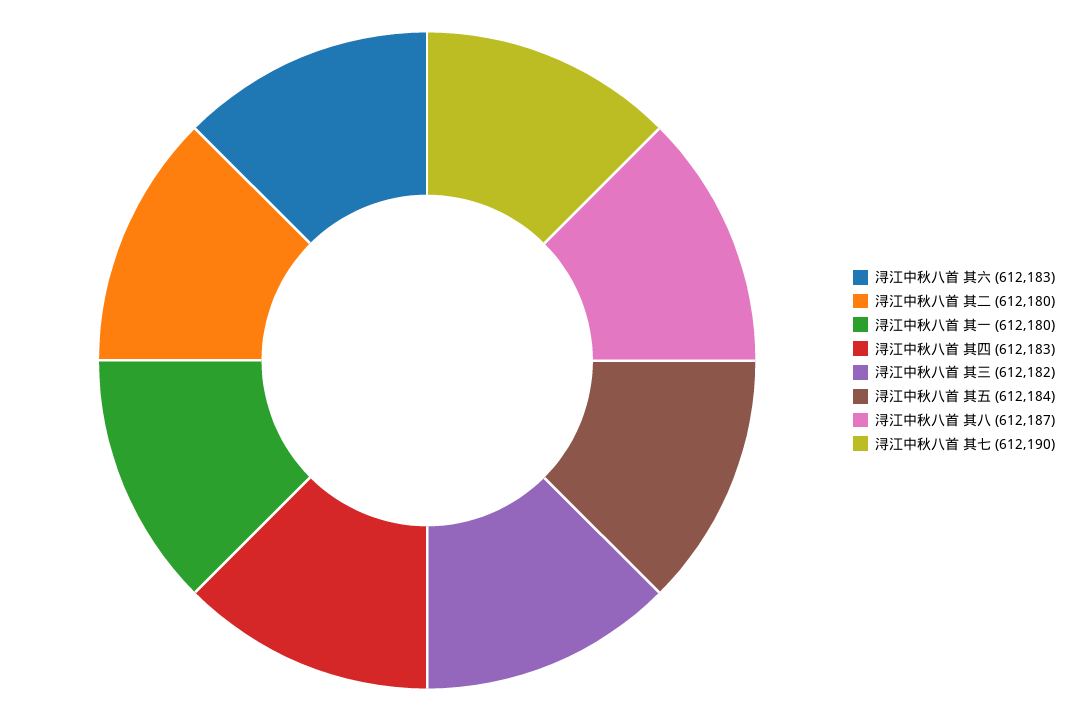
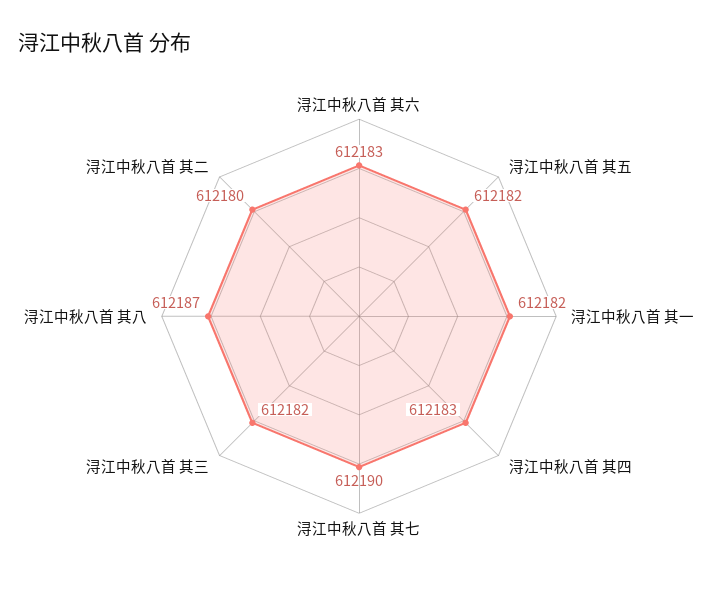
浔江中秋八首 其一: 612180 -> 612182
浔江中秋八首 其五: 612184 -> 612182

